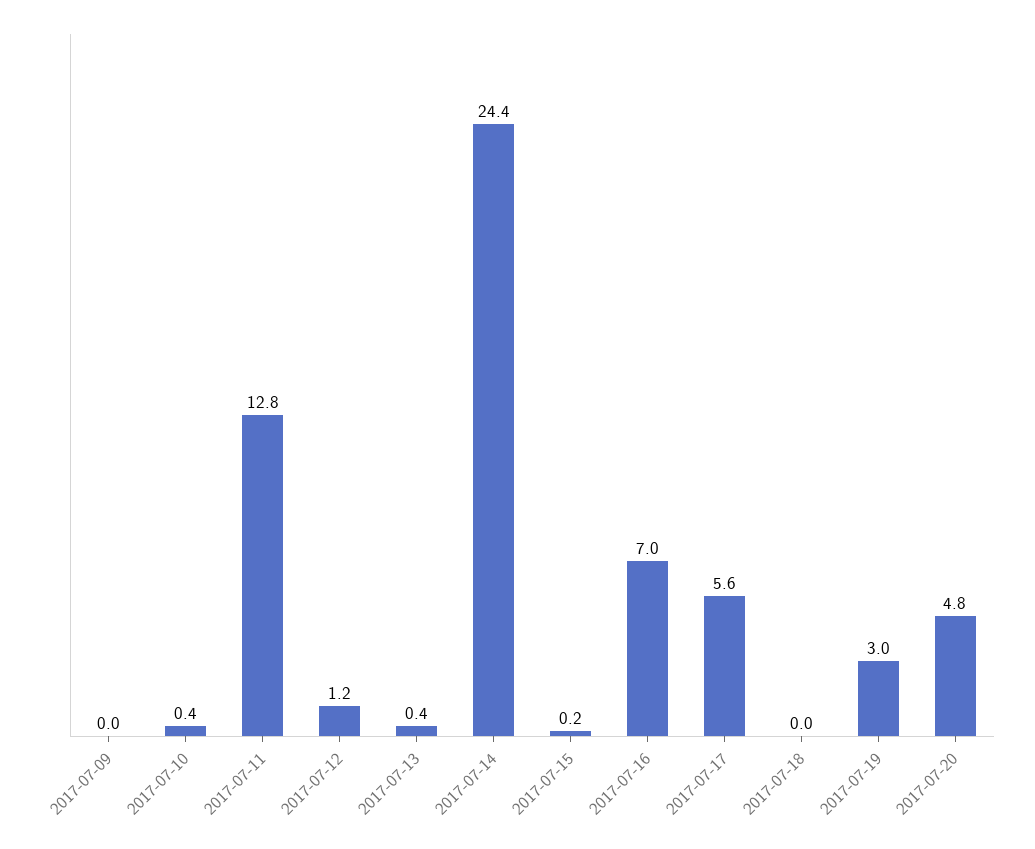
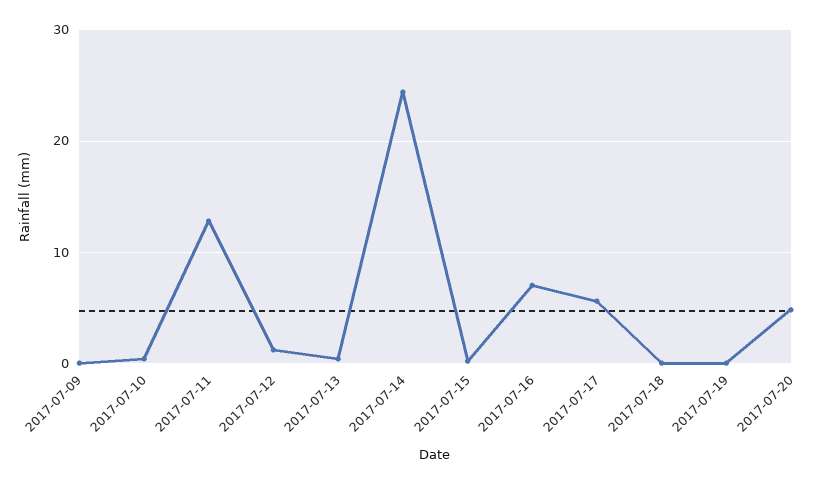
2017-07-19: 3 -> 0

